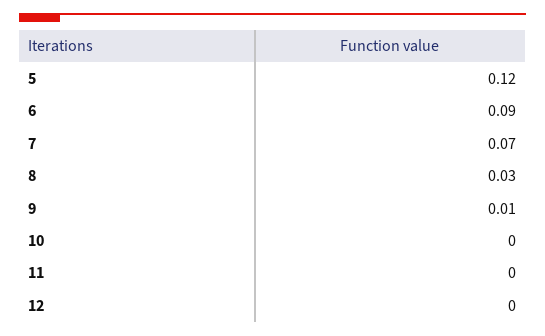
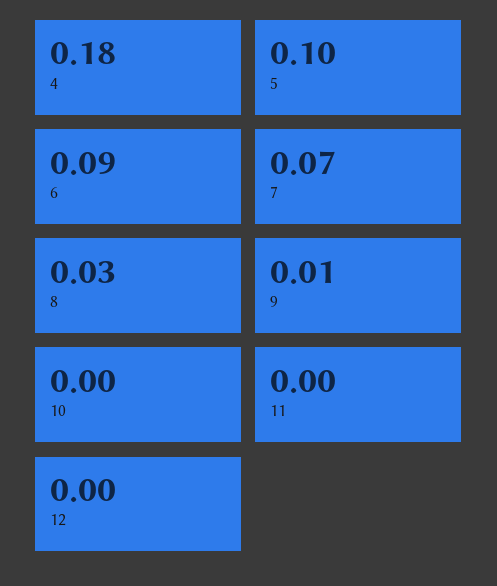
5: 0.12 -> 0.1
4: none -> 0.18

